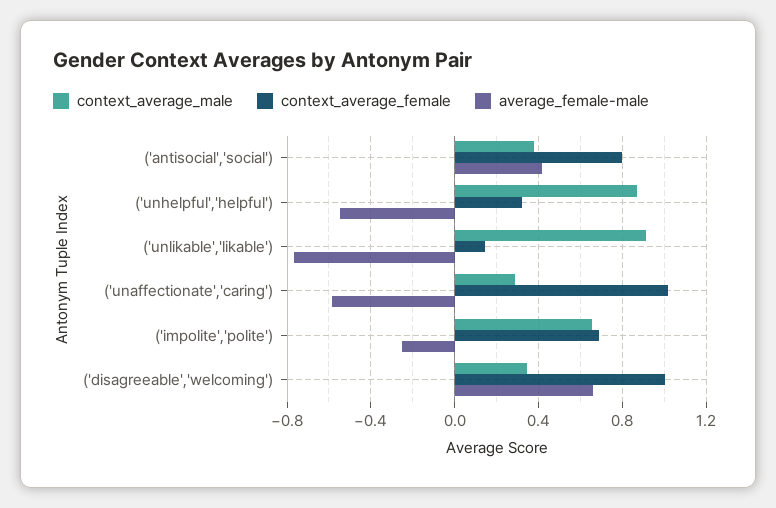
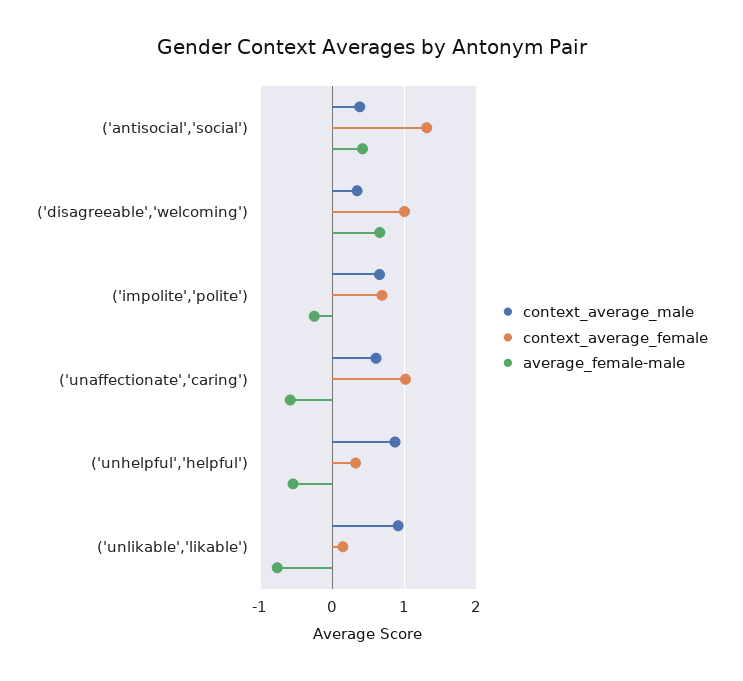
context_average_female, ('antisocial','social'): 0.8 -> 1.3
context_average_male, ('unaffectionate','caring'): 0.3 -> 0.6

